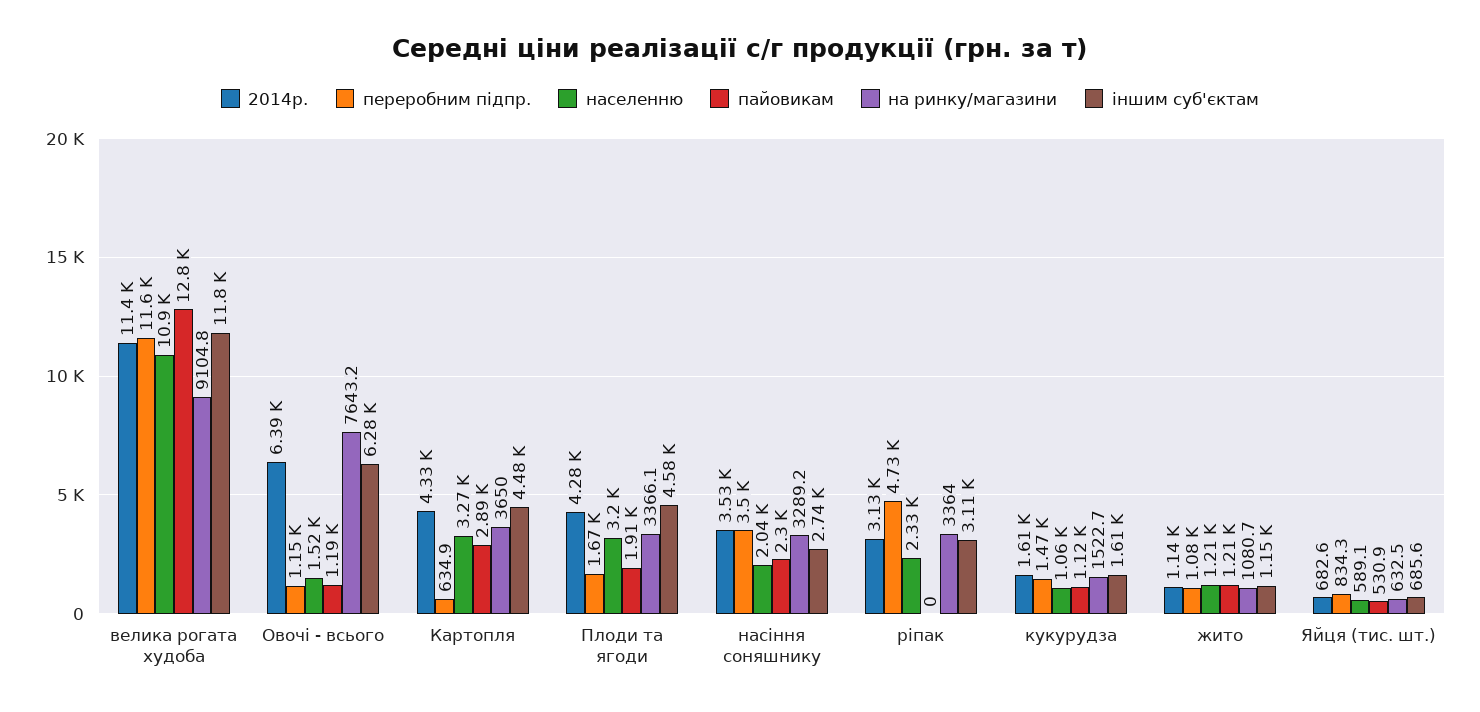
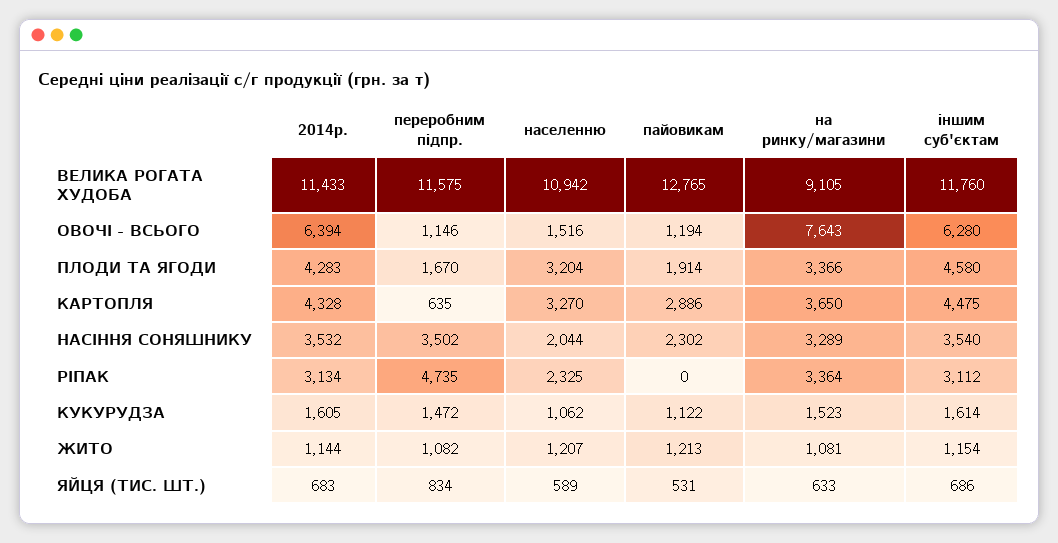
іншим суб'єктам, насіння соняшнику: 2740 -> 3540

